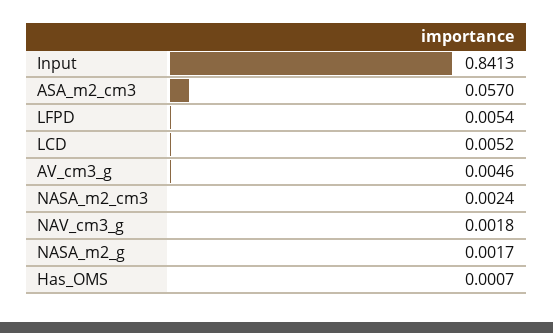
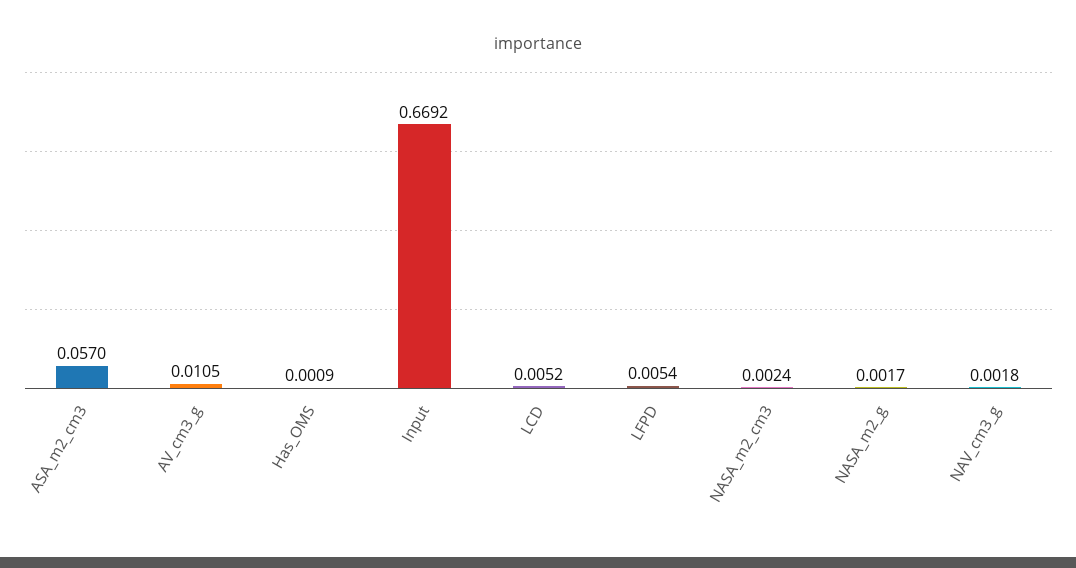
Input: 0.8413 -> 0.6692
AV_cm3_g: 0.0046 -> 0.0105
Has_OMS: 0.0007 -> 0.0009

